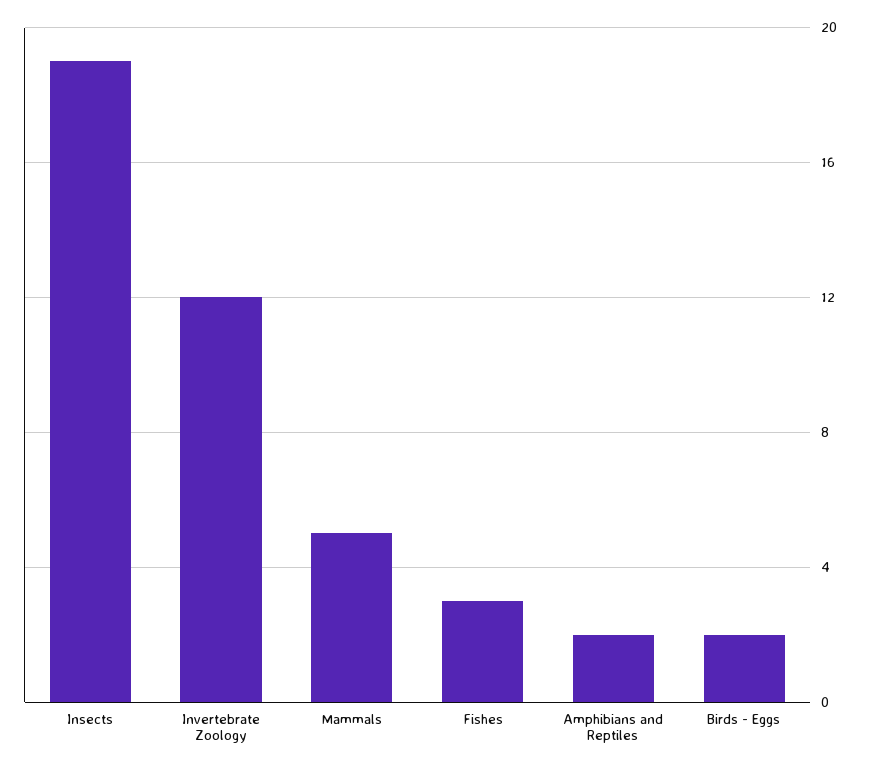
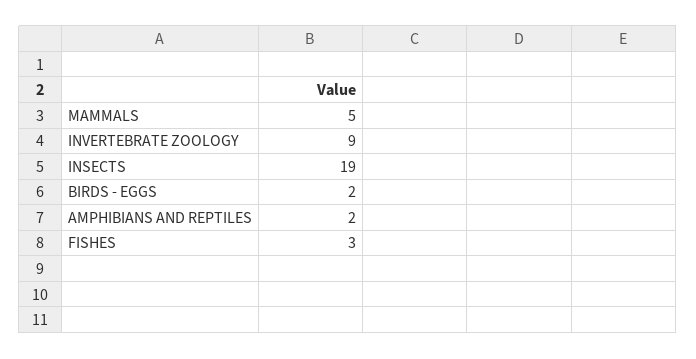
Invertebrate Zoology: 12 -> 9

